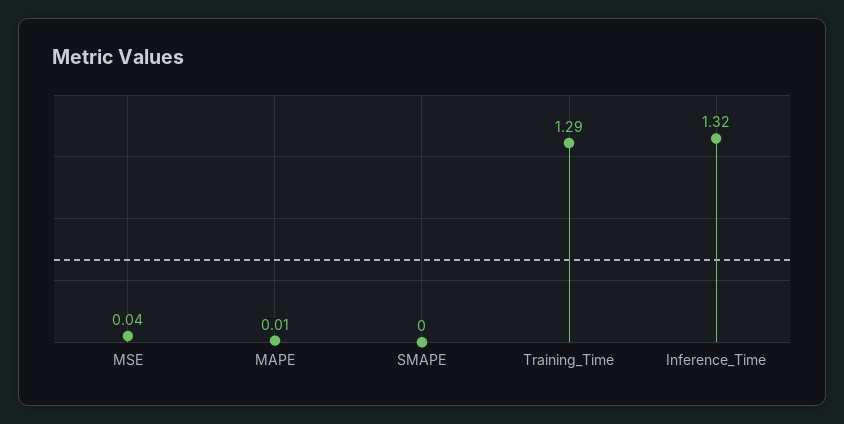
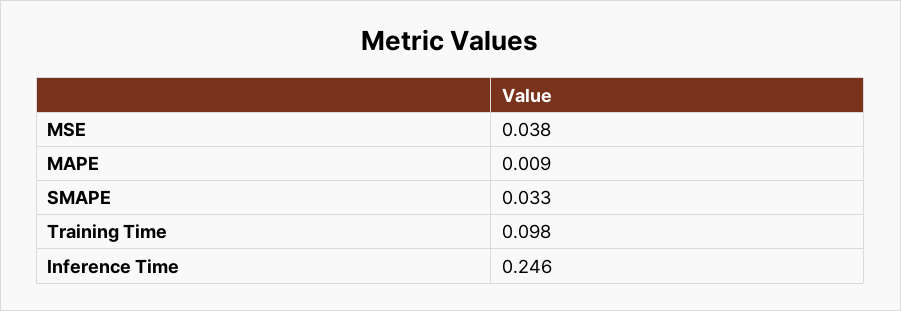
SMAPE: 0 -> 0.033
Training_Time: 1.29 -> 0.098
Inference_Time: 1.32 -> 0.246

